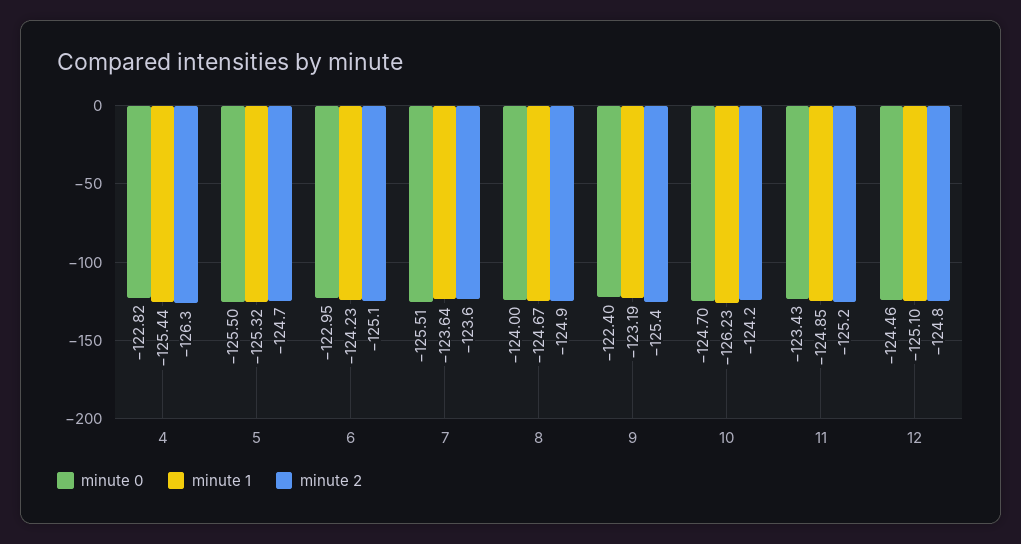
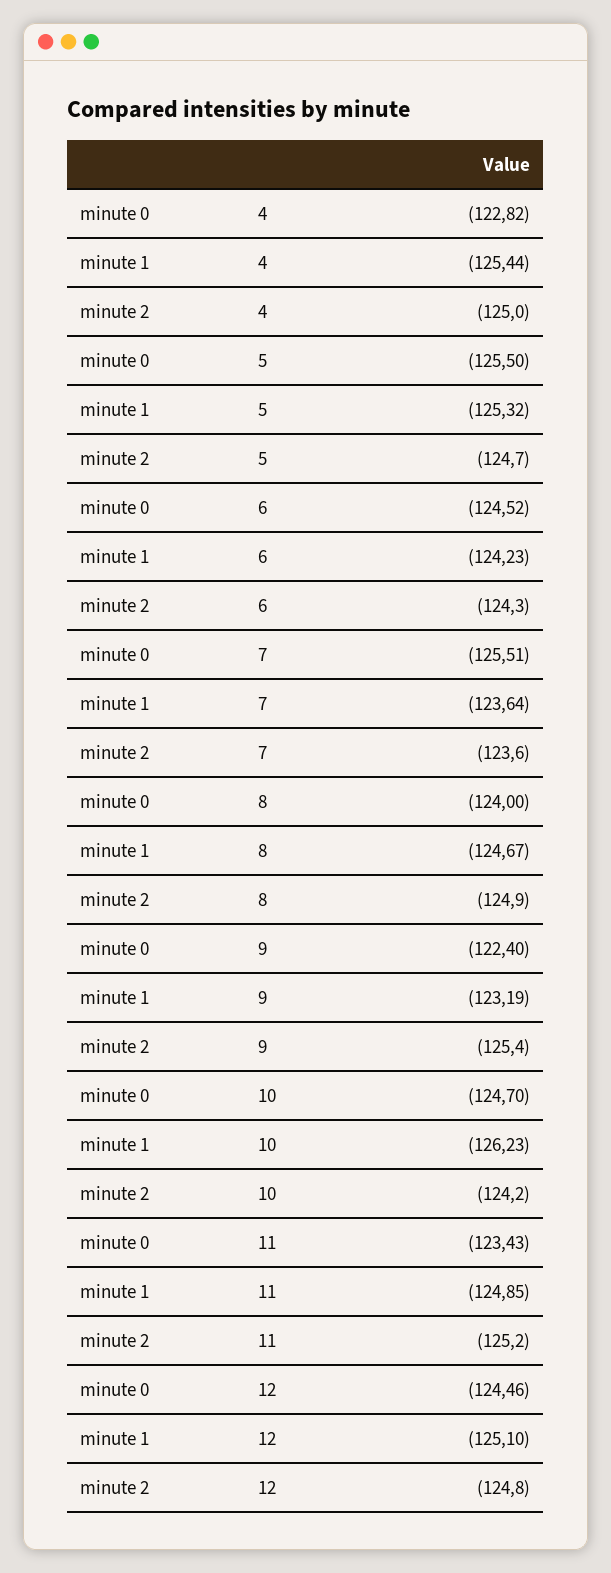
minute 2, 4: -126.3 -> -125
minute 0, 6: -122.95 -> -124.52
minute 2, 6: -125.1 -> -124.3

